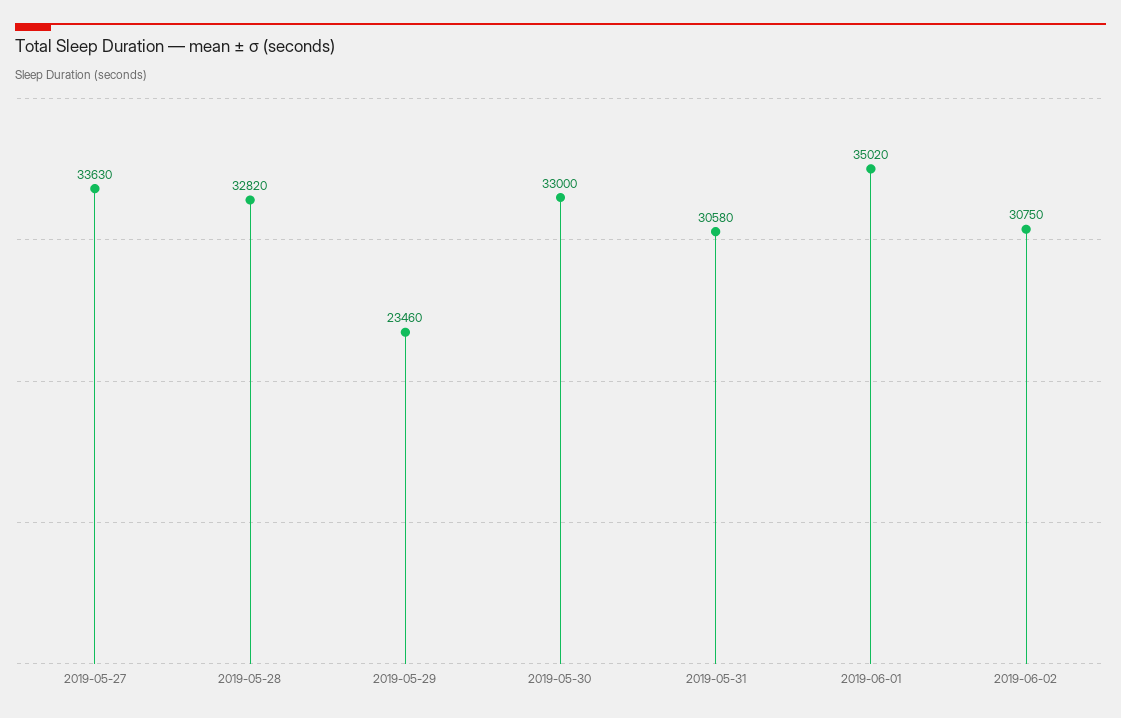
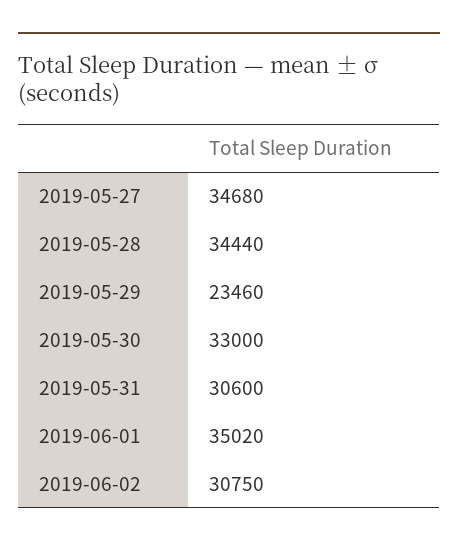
2019-05-27: 33630 -> 34680
2019-05-28: 32820 -> 34440
2019-05-31: 30580 -> 30600

